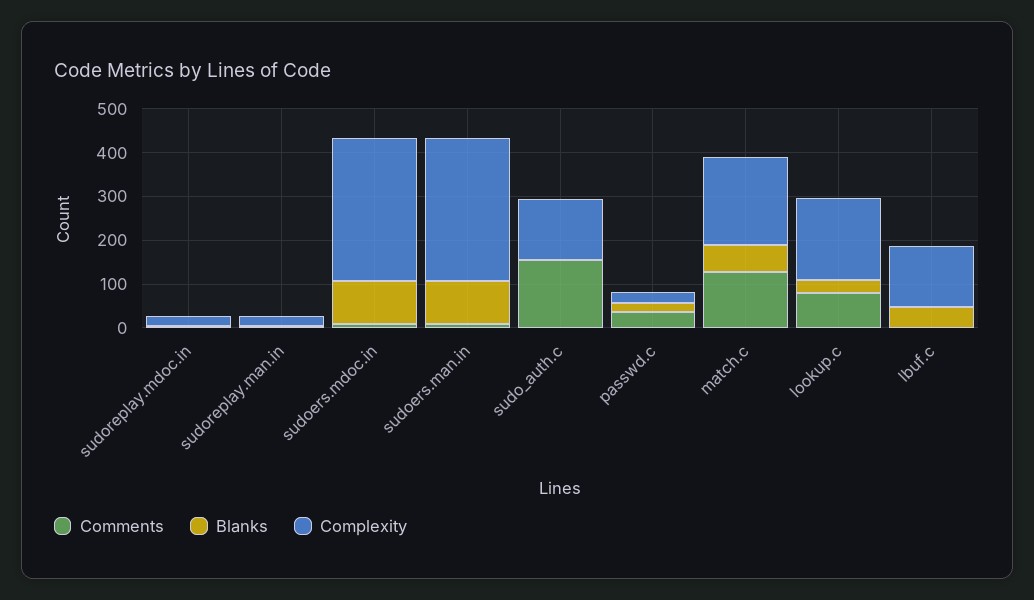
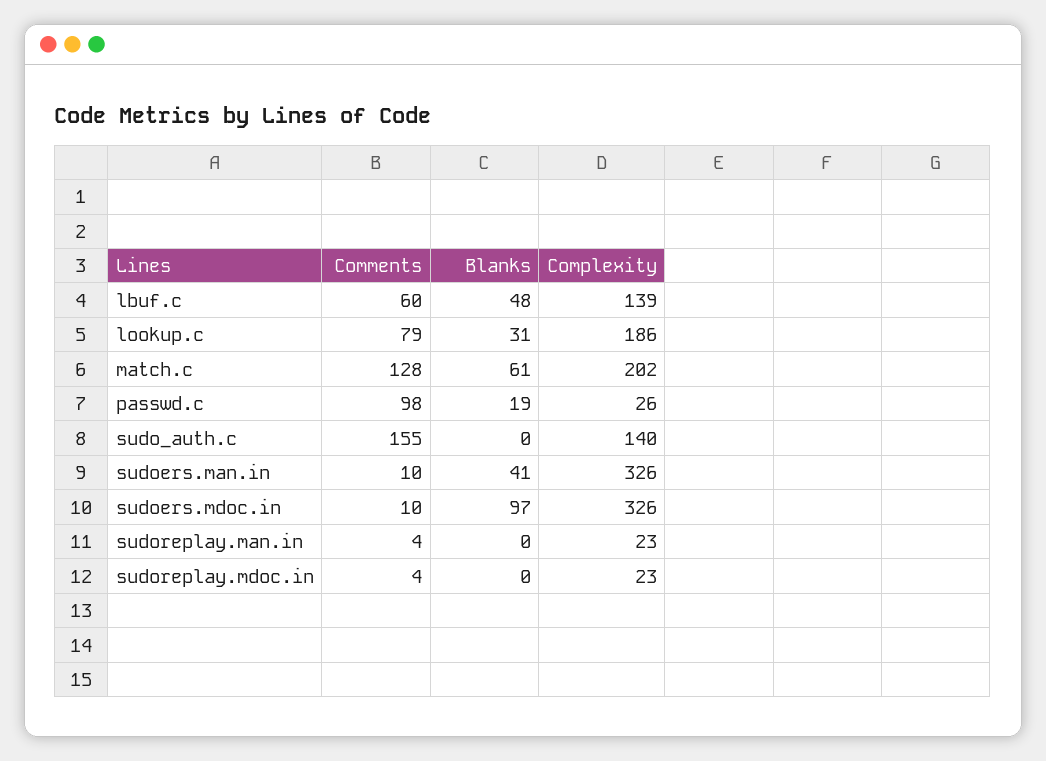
Blanks, sudoers.man.in: 100 -> 41
Comments, passwd.c: 40 -> 98
Comments, lbuf.c: 0 -> 60

